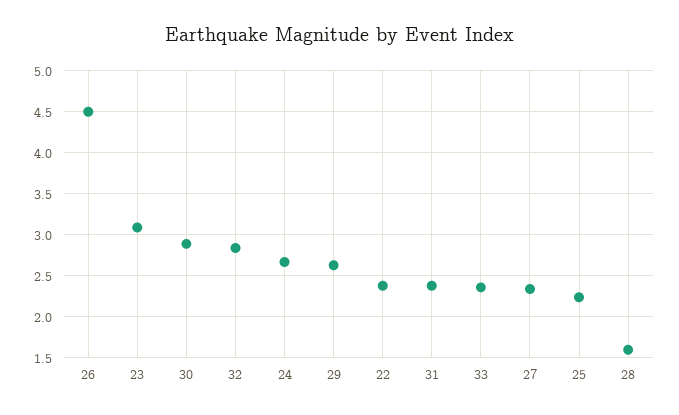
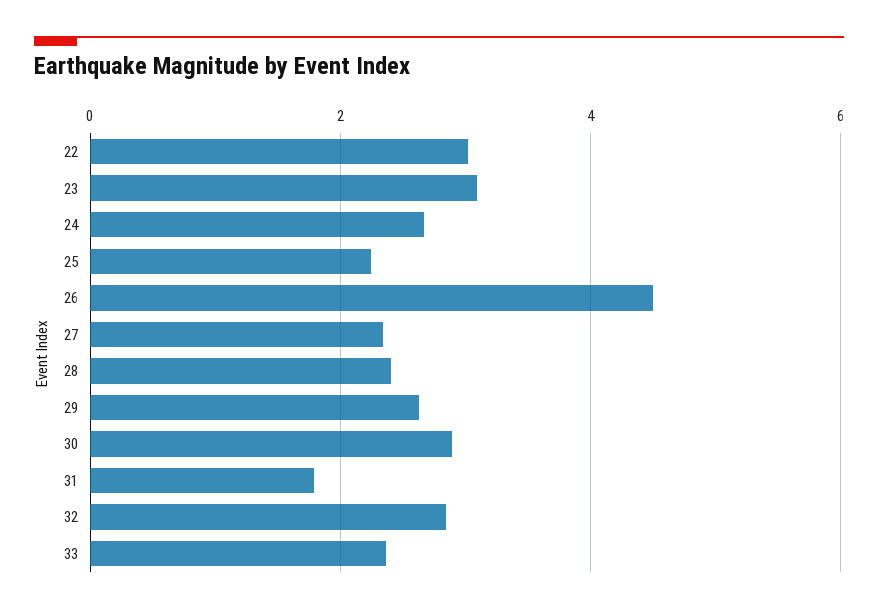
22: 2.4 -> 3
31: 2.4 -> 1.8
28: 1.6 -> 2.4

